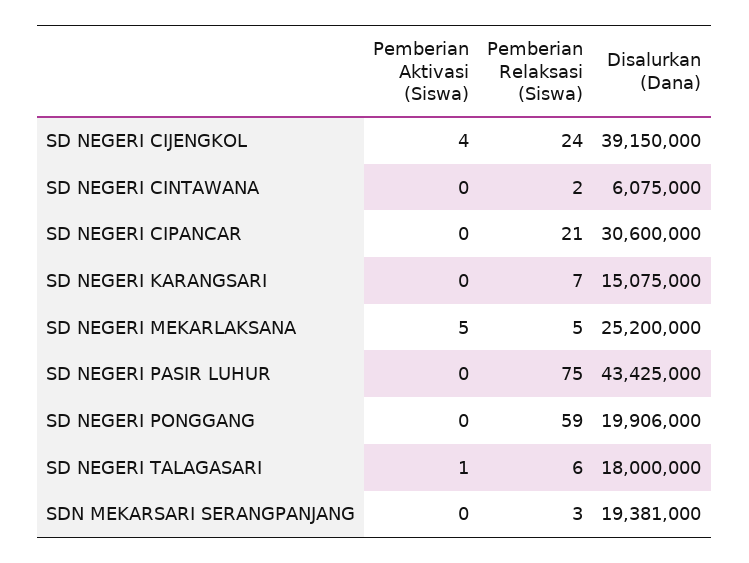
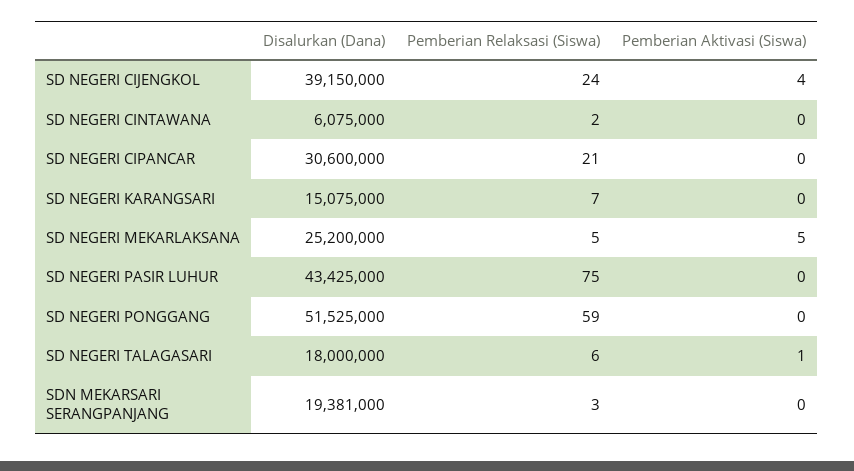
Disalurkan (Dana), SD NEGERI PONGGANG: 19906000 -> 51525000

